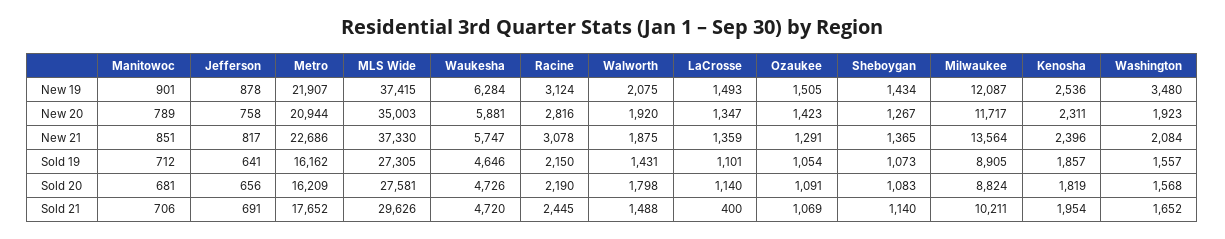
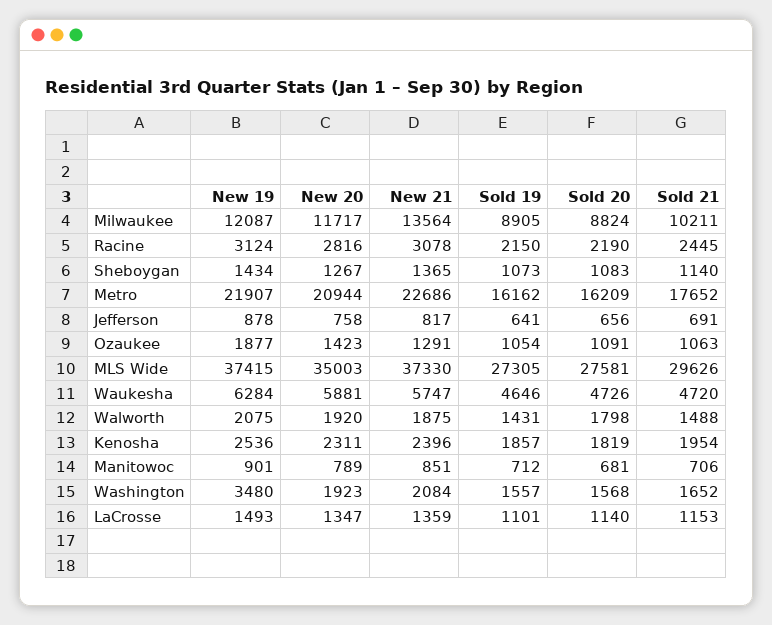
Ozaukee, New 19: 1505 -> 1877
LaCrosse, Sold 21: 400 -> 1153
Ozaukee, Sold 21: 1069 -> 1063

